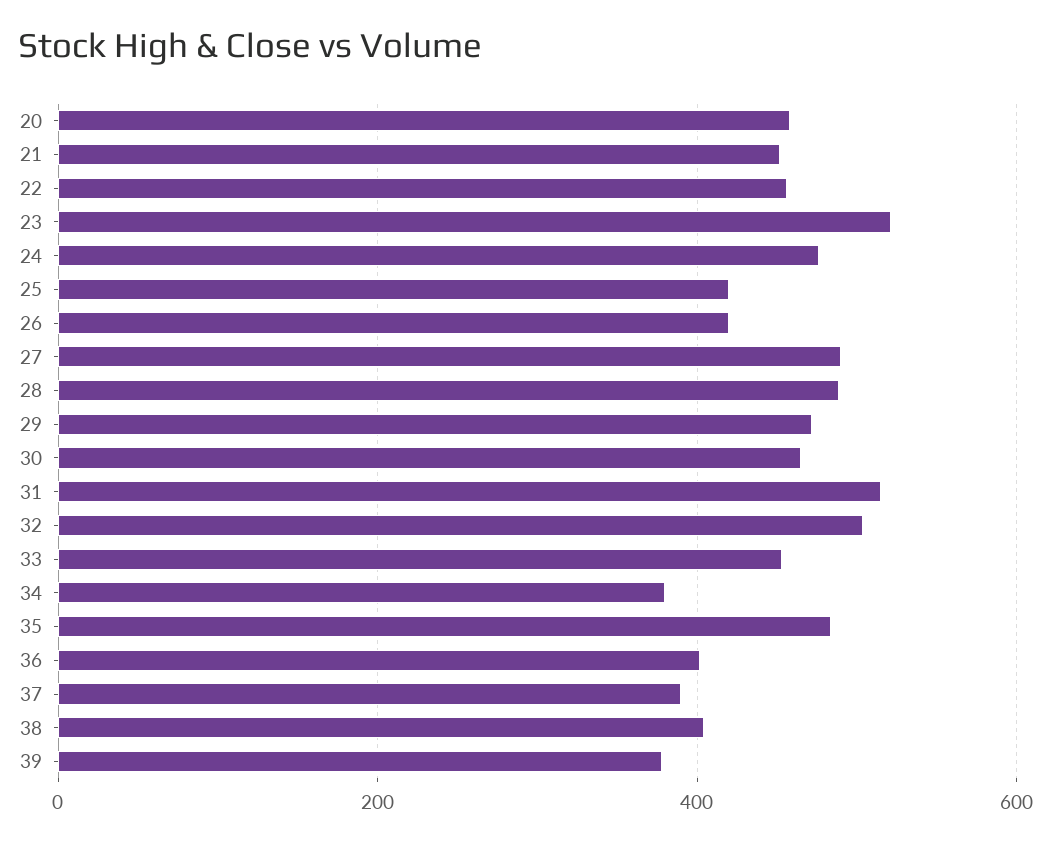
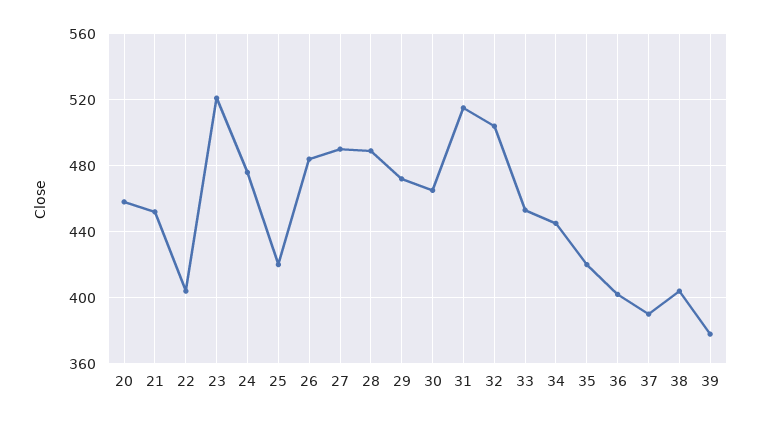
22: 460 -> 405
26: 420 -> 485
34: 380 -> 445
35: 480 -> 420

